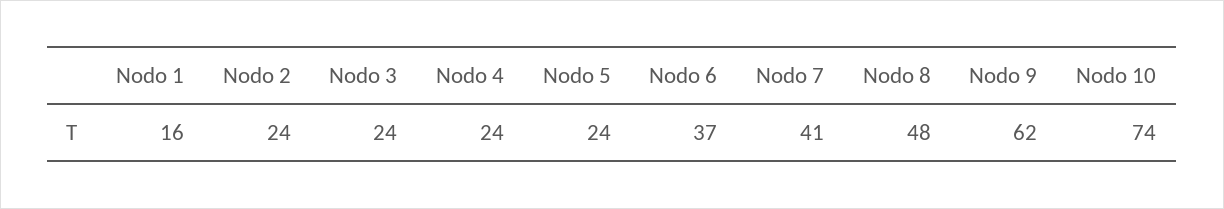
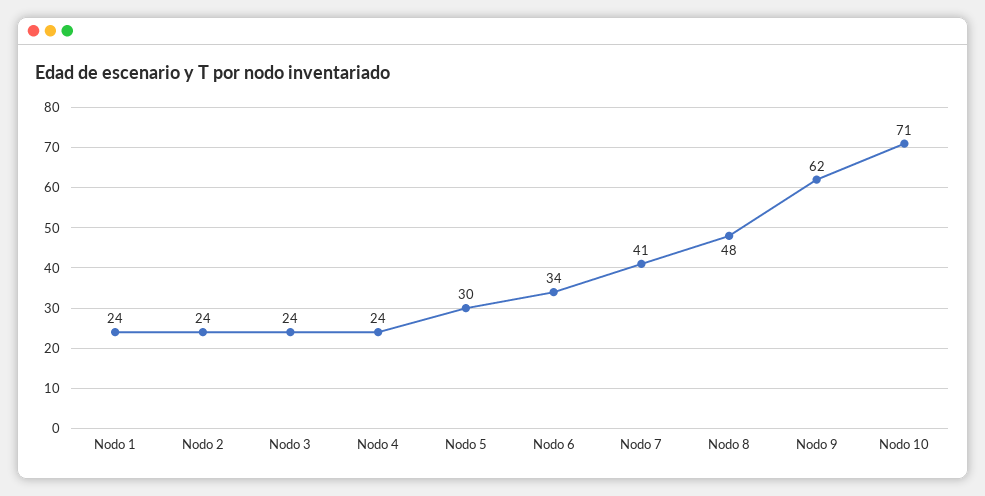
Nodo 1: 16 -> 24
Nodo 5: 24 -> 30
Nodo 6: 37 -> 34
Nodo 10: 74 -> 71

